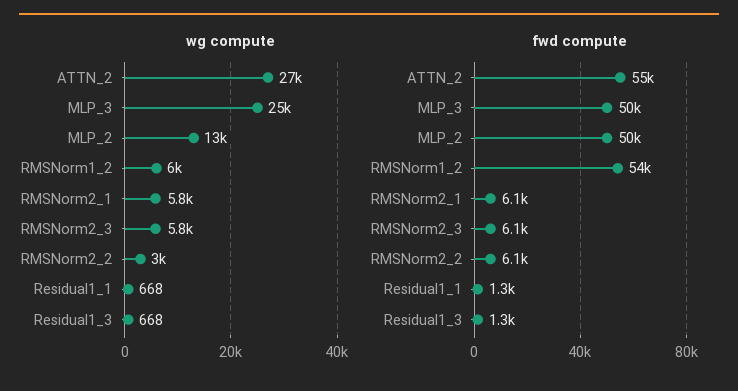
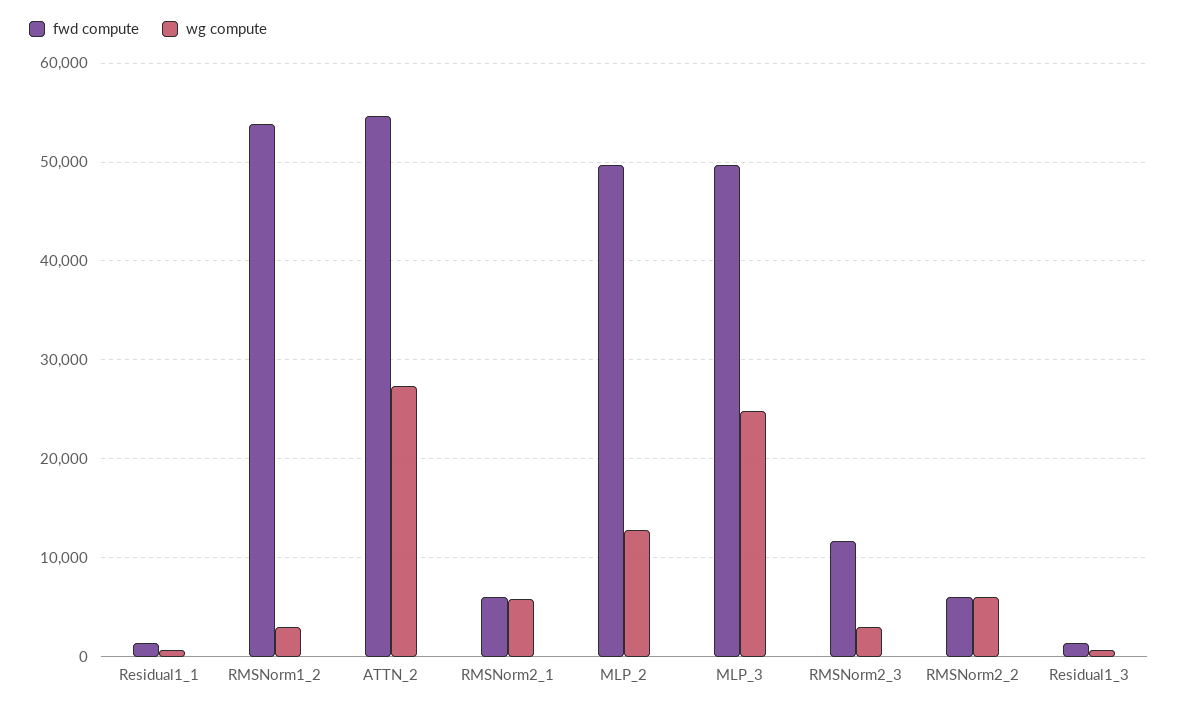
wg compute, RMSNorm1_2: 6000 -> 3000
wg compute, RMSNorm2_3: 5800 -> 3000
wg compute, RMSNorm2_2: 3000 -> 6000
fwd compute, RMSNorm2_3: 6100 -> 12000

